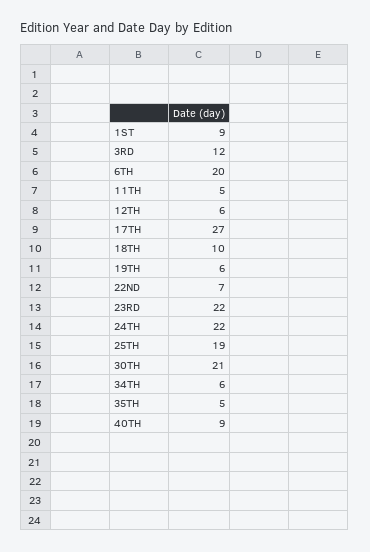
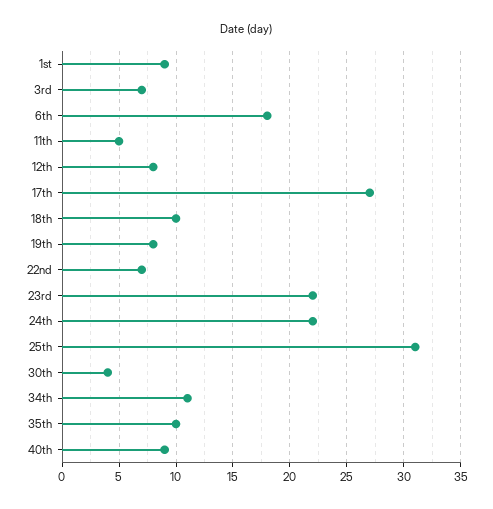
3RD: 12 -> 7
6TH: 20 -> 18
12TH: 6 -> 8
19TH: 6 -> 8
25TH: 19 -> 31
30TH: 21 -> 4
34TH: 6 -> 11
35TH: 5 -> 10

